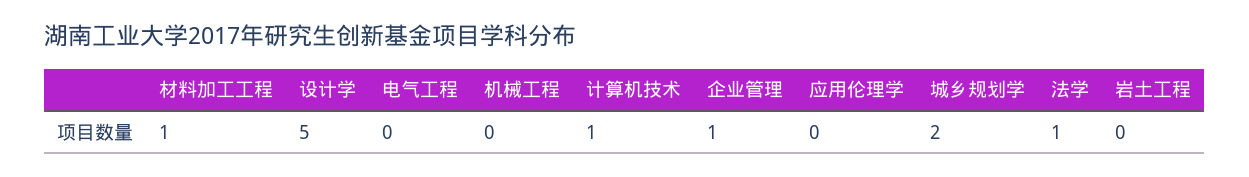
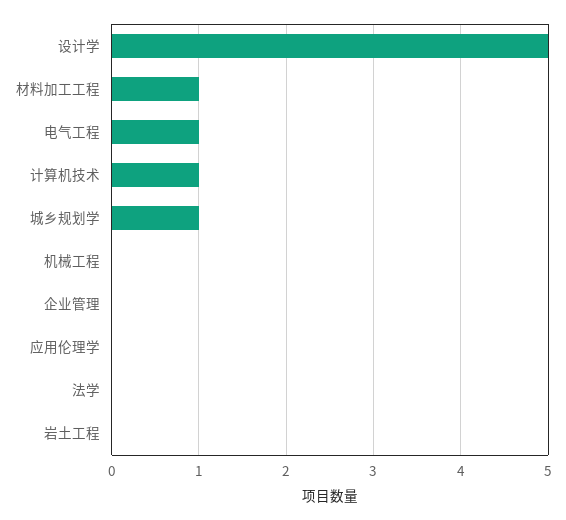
电气工程: 0 -> 1
企业管理: 1 -> 0
城乡规划学: 2 -> 1
法学: 1 -> 0

